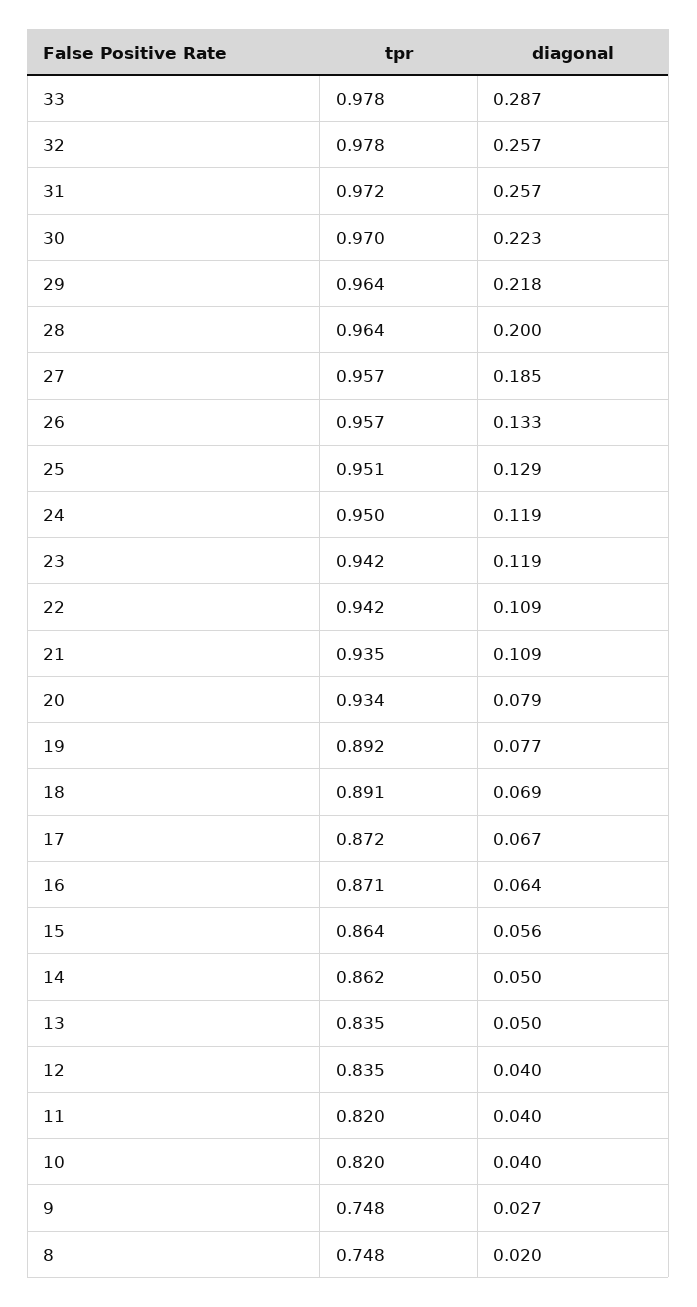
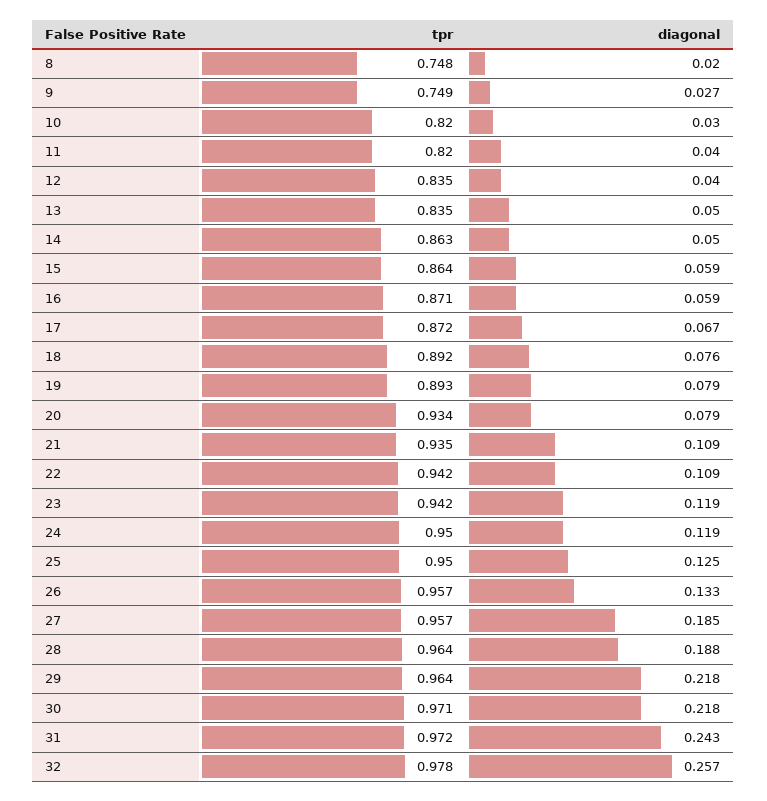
tpr, 33: 0.978 -> none
diagonal, 33: 0.287 -> none
diagonal, 31: 0.257 -> 0.243
tpr, 30: 0.97 -> 0.971
diagonal, 30: 0.223 -> 0.218
diagonal, 28: 0.2 -> 0.188
tpr, 25: 0.951 -> 0.95
diagonal, 25: 0.129 -> 0.125
tpr, 19: 0.892 -> 0.893
diagonal, 19: 0.077 -> 0.079
tpr, 18: 0.891 -> 0.892
diagonal, 18: 0.069 -> 0.076
diagonal, 16: 0.064 -> 0.059
diagonal, 15: 0.056 -> 0.059
tpr, 14: 0.862 -> 0.863
diagonal, 10: 0.04 -> 0.03
tpr, 9: 0.748 -> 0.749

